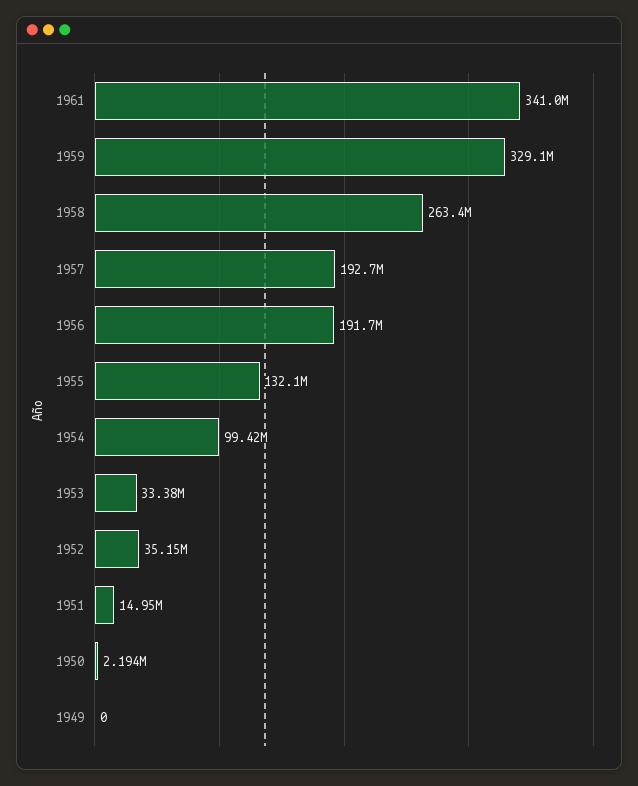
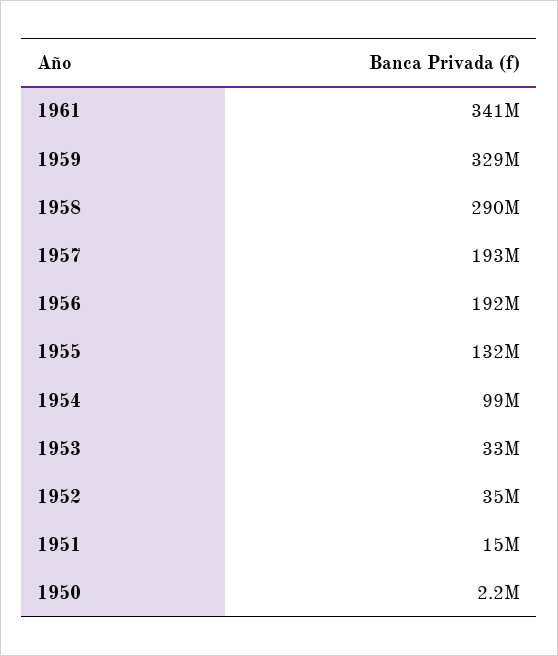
1958: 263400000 -> 290000000
1949: 0 -> none

